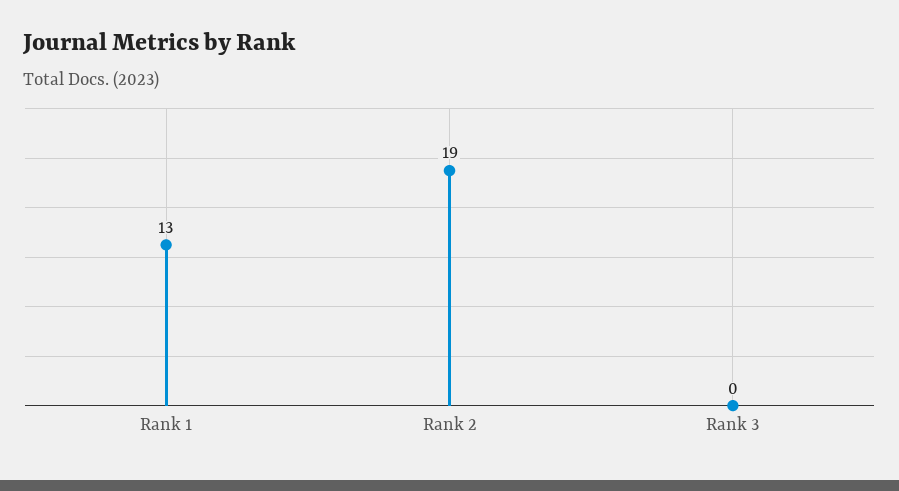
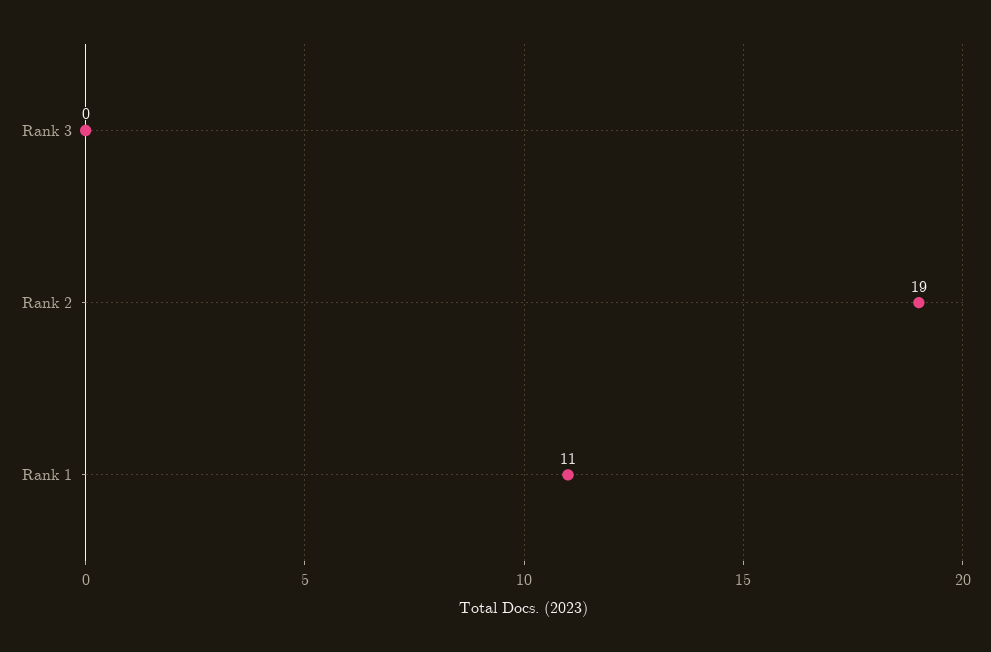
Rank 1: 13 -> 11

